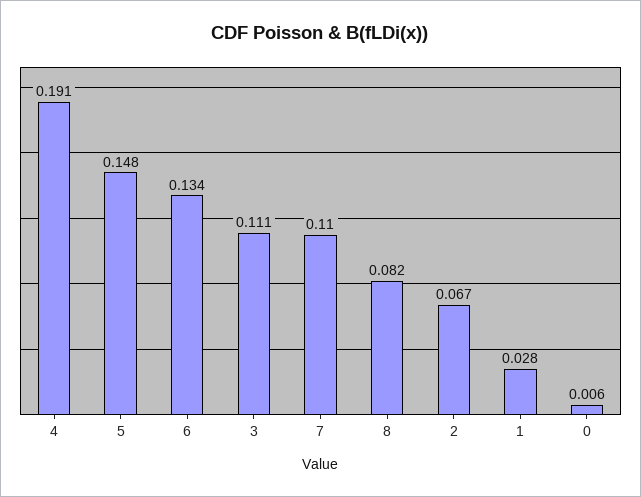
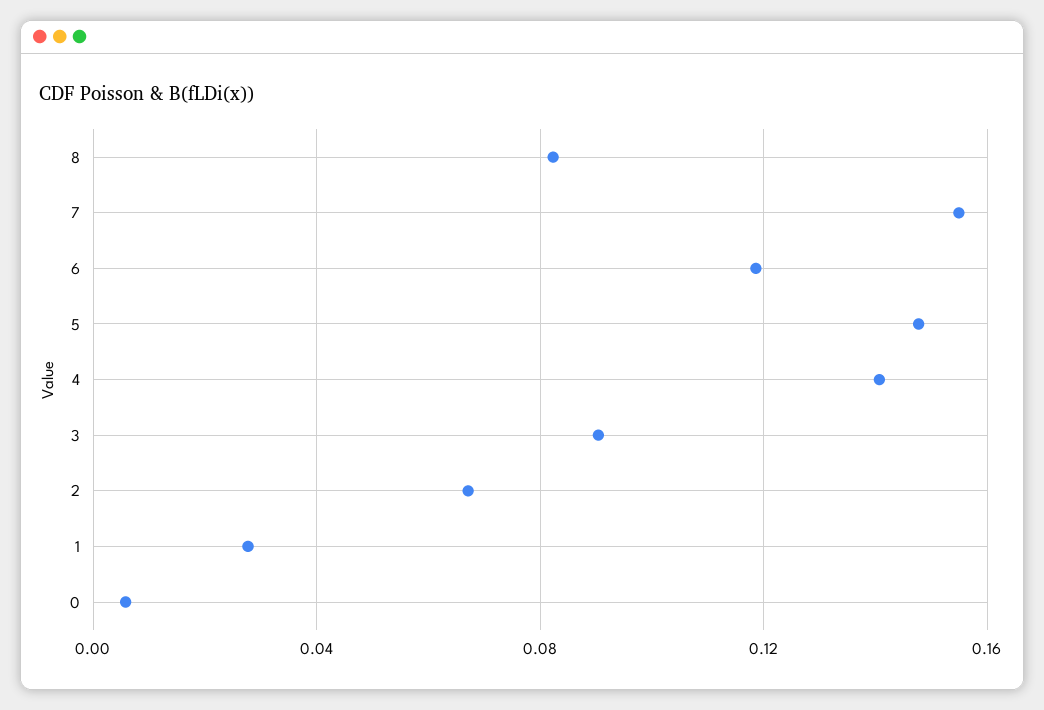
4: 0.191 -> 0.14
6: 0.134 -> 0.12
3: 0.111 -> 0.09
7: 0.11 -> 0.155

